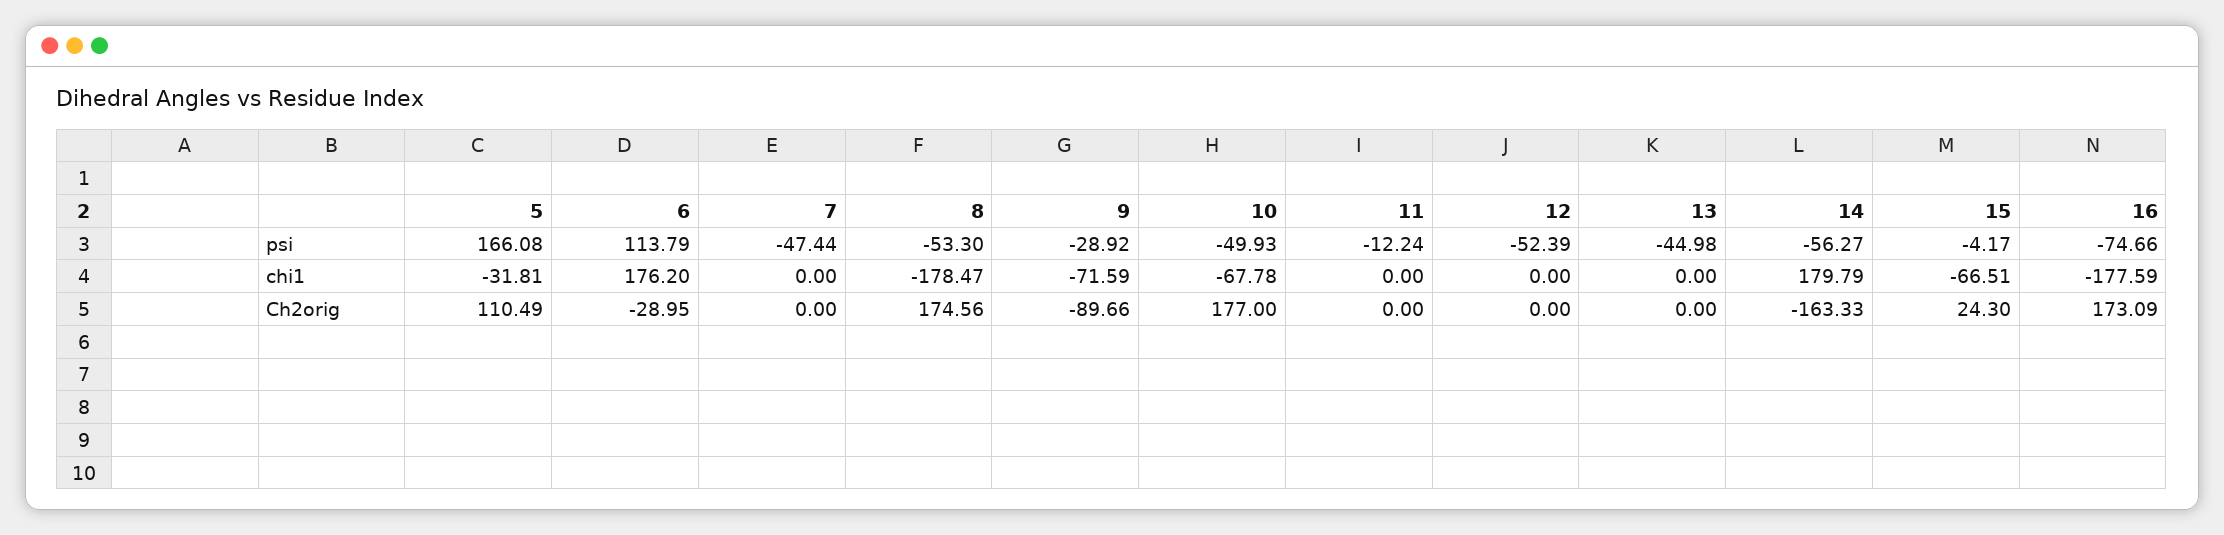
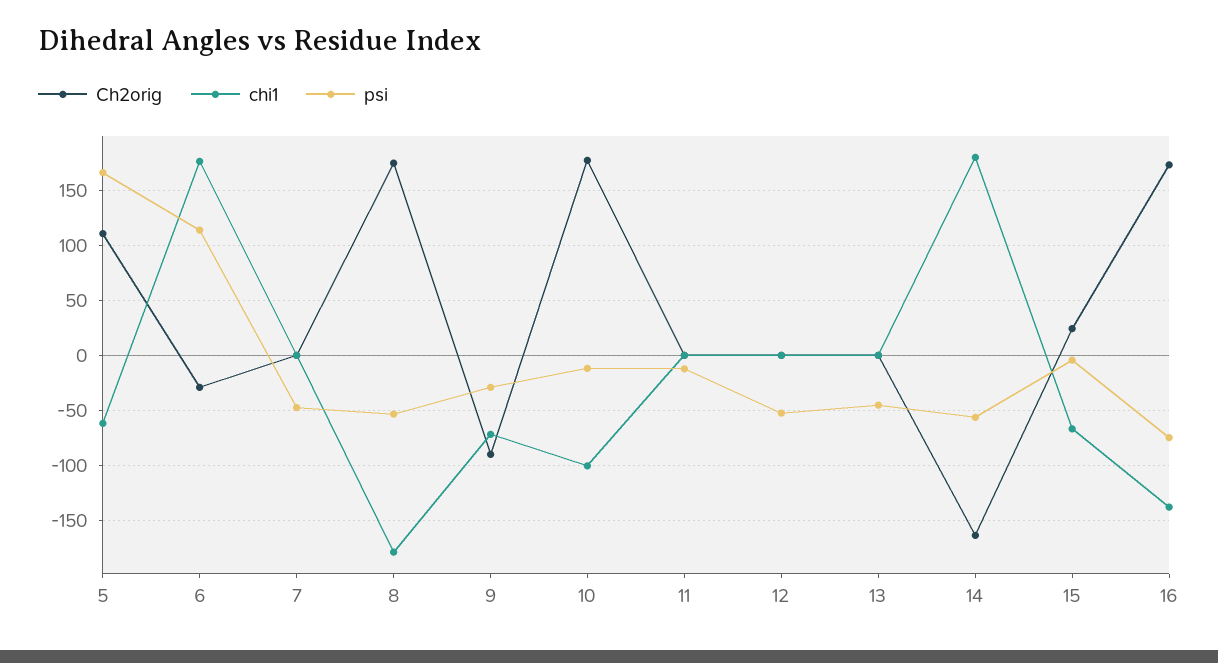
psi, 10: -49.93 -> -10
chi1, 5: -31.81 -> -60
chi1, 10: -67.78 -> -100
chi1, 16: -177.59 -> -140

